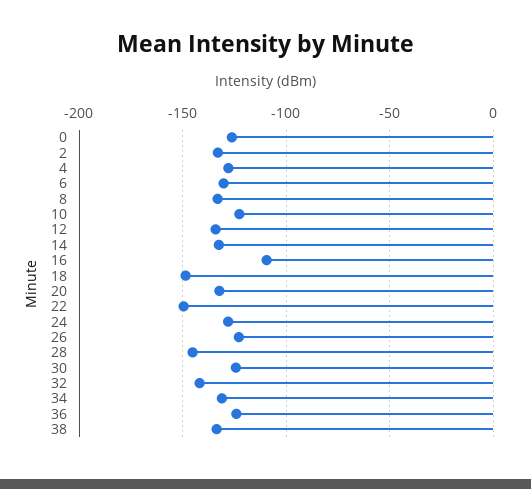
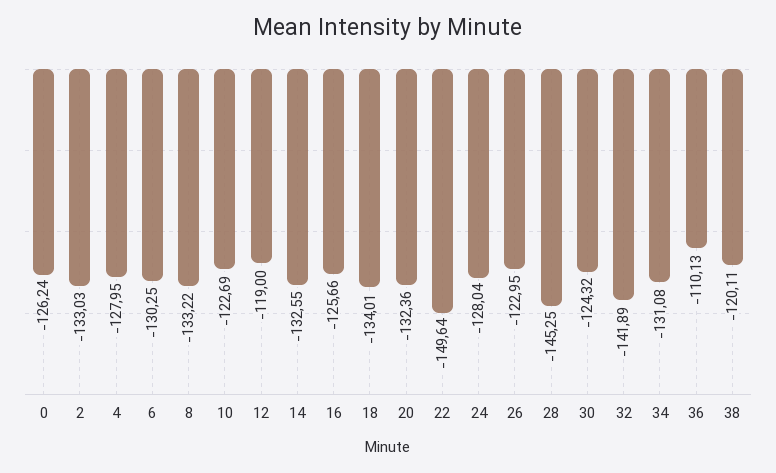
12: -135 -> -119
16: -110 -> -125.66
18: -150 -> -134.01
36: -125 -> -110.13
38: -135 -> -120.11

